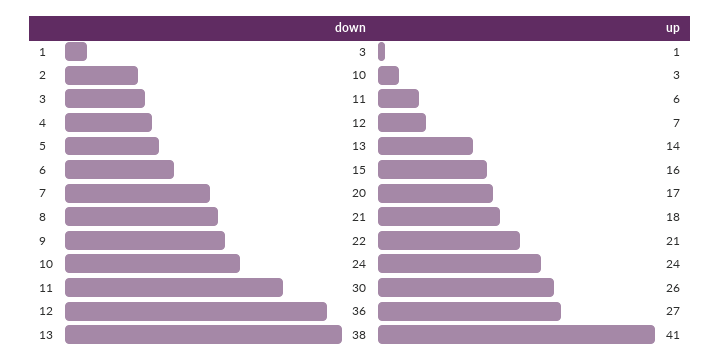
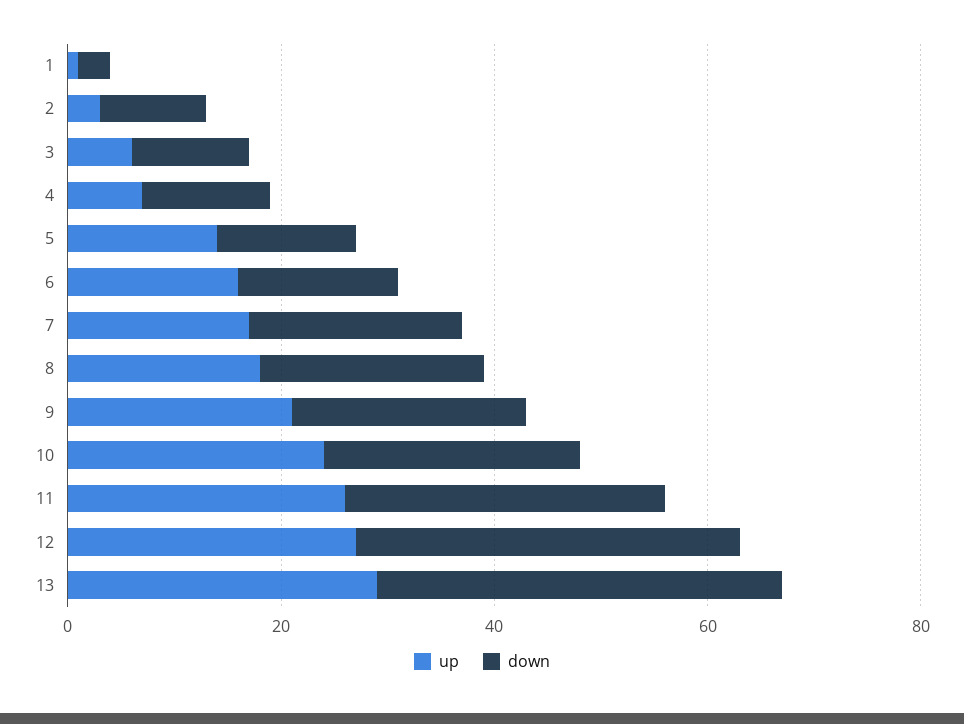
up, 13: 41 -> 30

